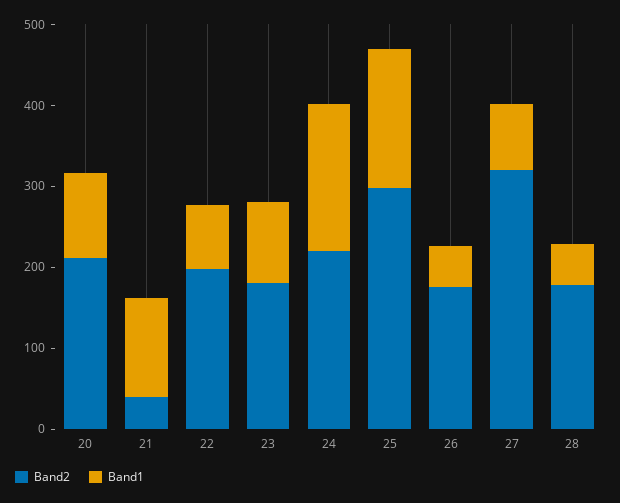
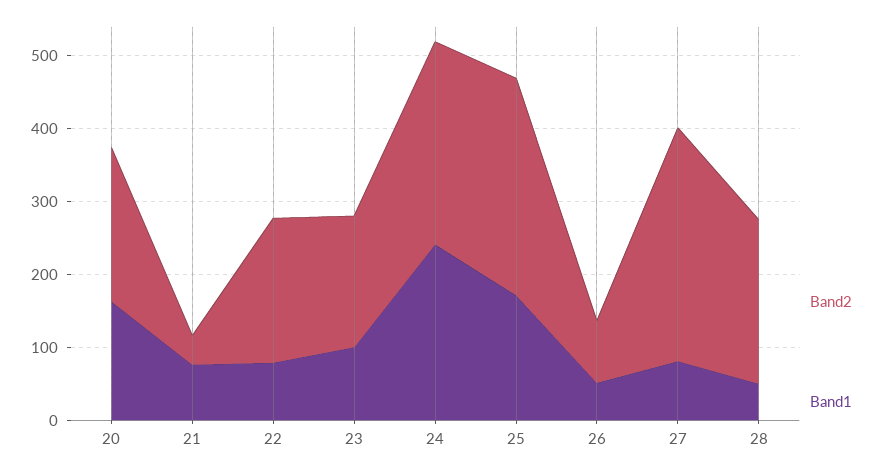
Band1, 20: 100 -> 160
Band1, 21: 120 -> 80
Band2, 24: 220 -> 280
Band1, 24: 180 -> 240
Band2, 26: 180 -> 80
Band2, 28: 180 -> 220

